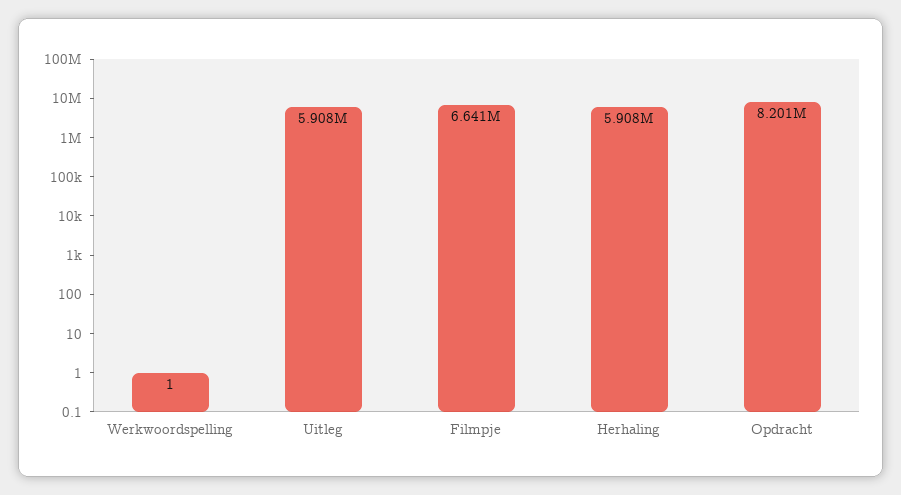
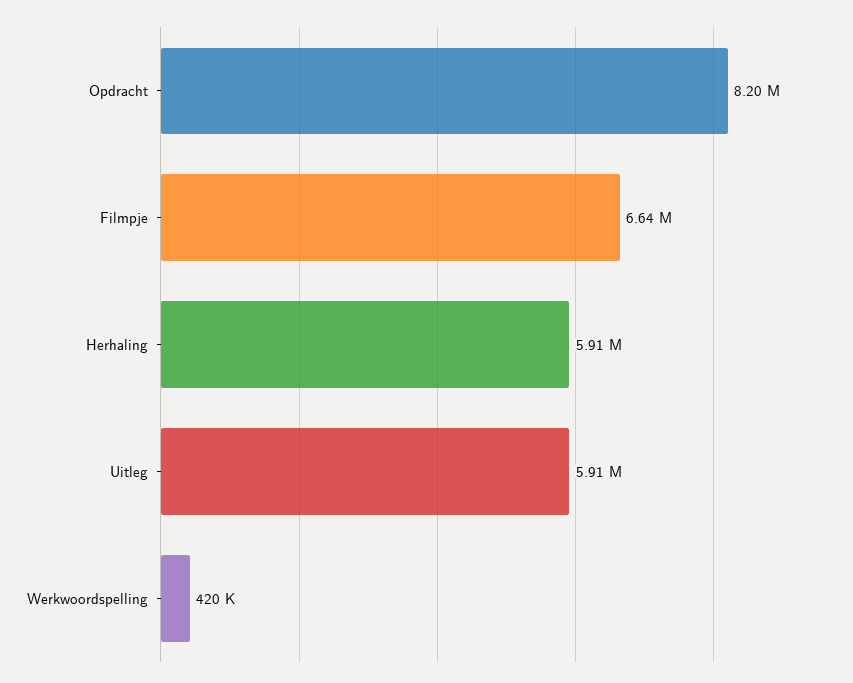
Werkwoordspelling: 1 -> 420000

